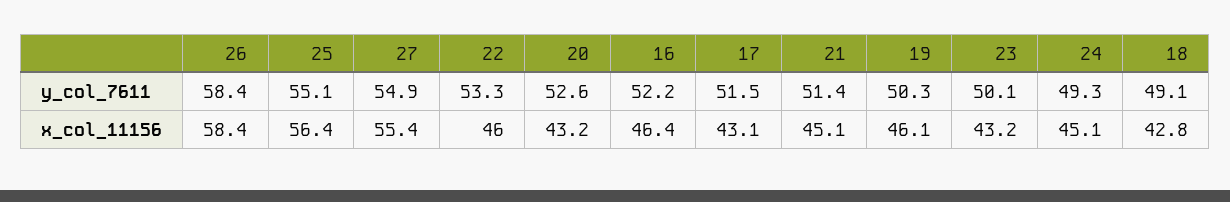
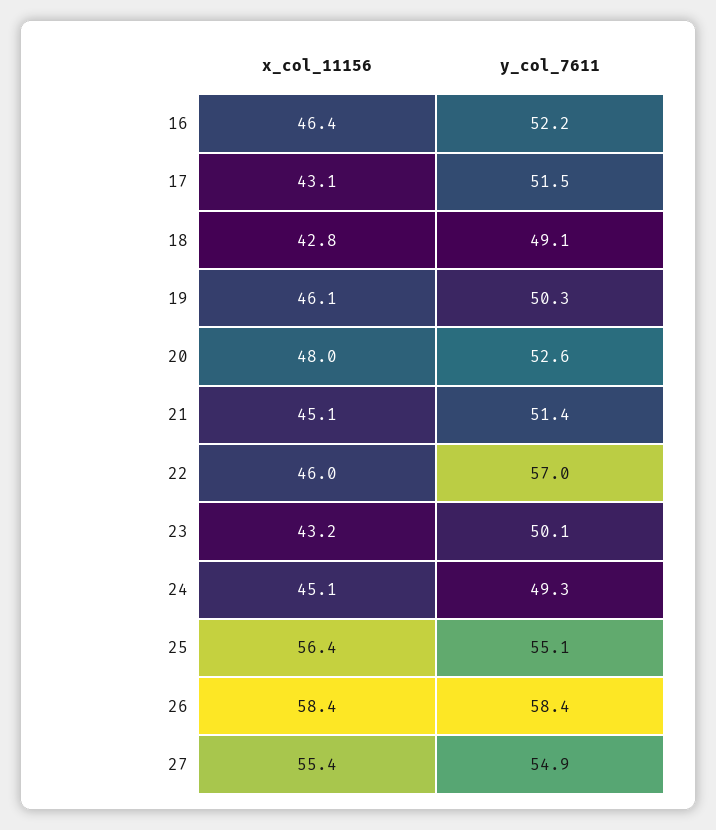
22, y_col_7611: 53.3 -> 57
20, x_col_11156: 43.2 -> 48

